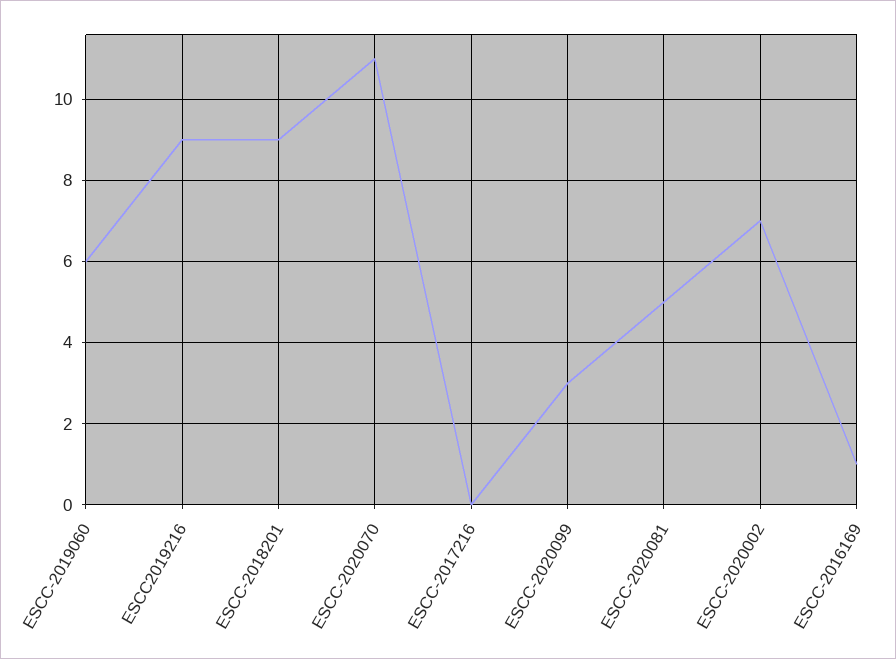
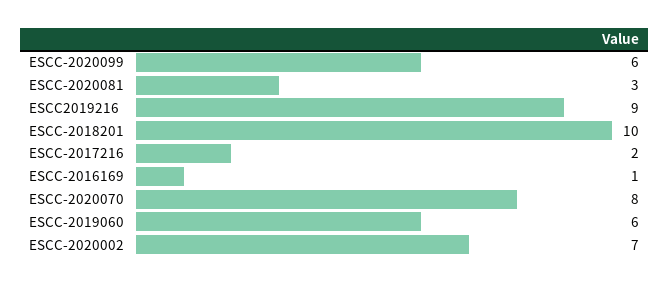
ESCC-2018201: 9 -> 10
ESCC-2020070: 11 -> 8
ESCC-2017216: 0 -> 2
ESCC-2020099: 3 -> 6
ESCC-2020081: 5 -> 3

